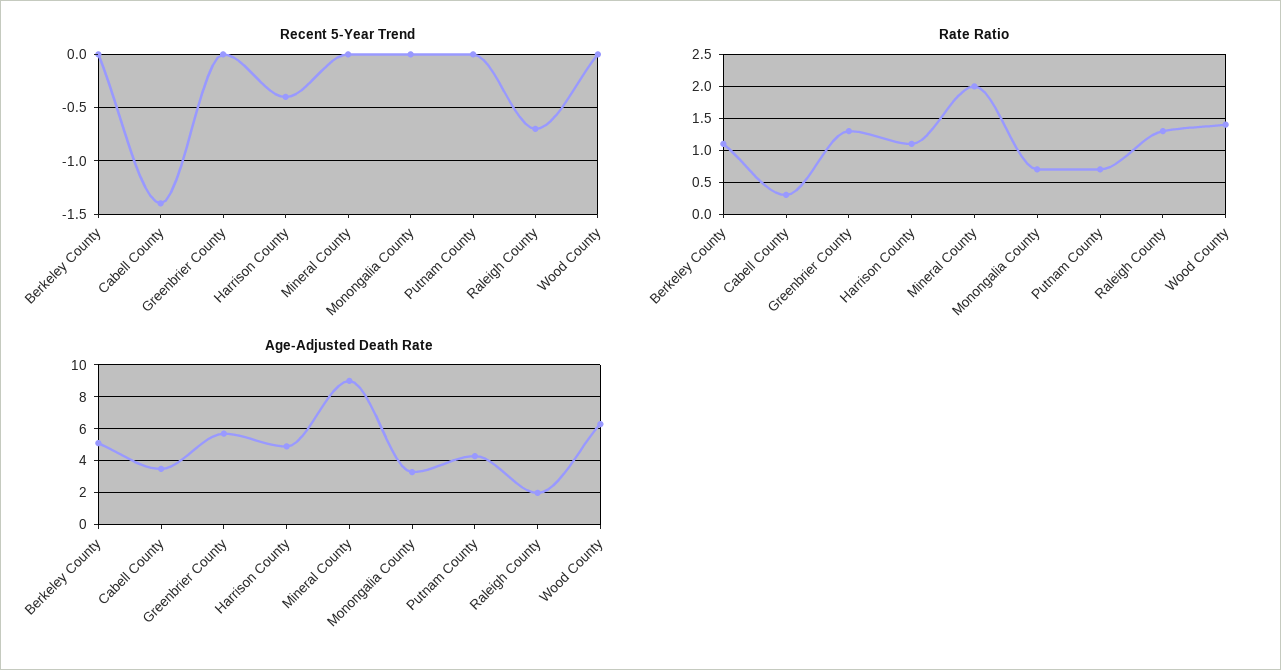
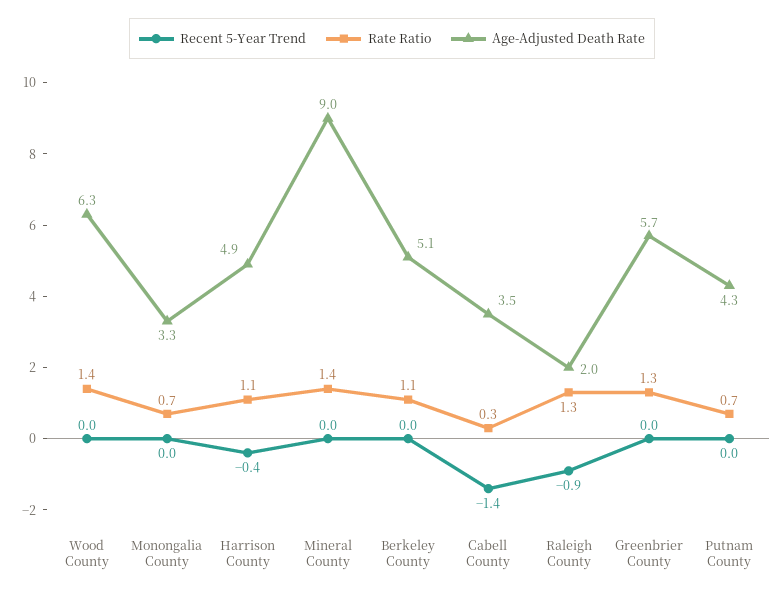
Recent 5-Year Trend, Raleigh County: -0.7 -> -0.9
Rate Ratio, Mineral County: 2 -> 1.4

